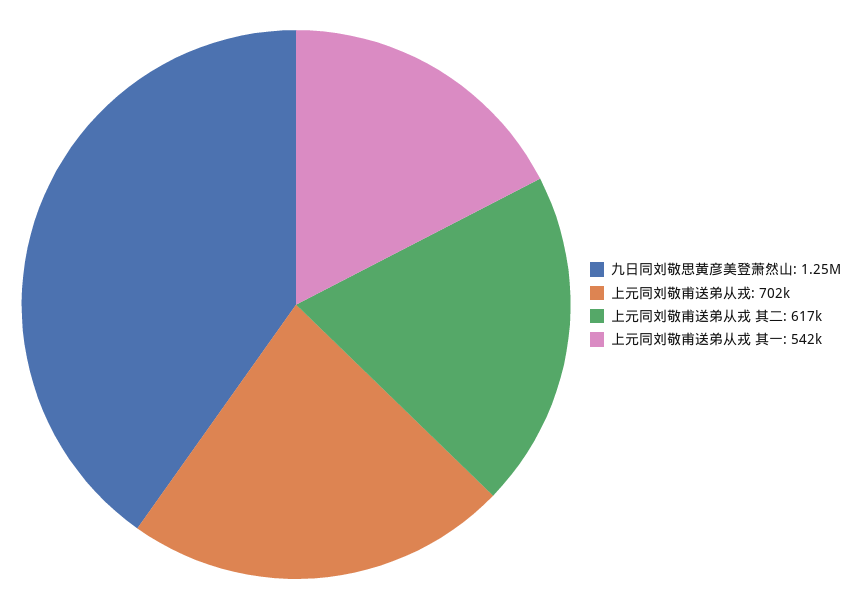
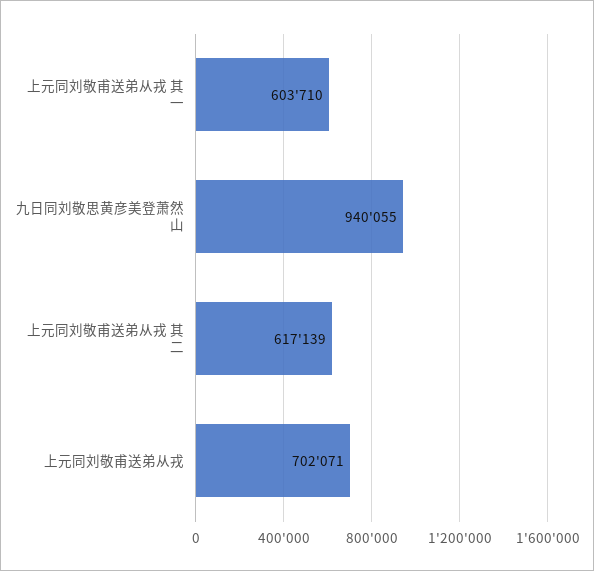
九日同刘敬思黄彦美登萧然山: 1250000 -> 940055
上元同刘敬甫送弟从戎 其一: 542000 -> 603710

